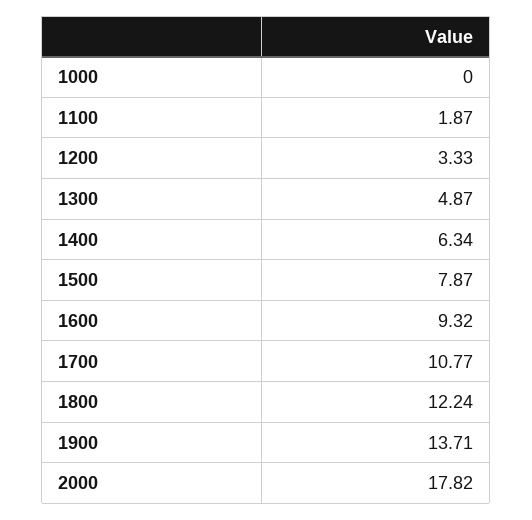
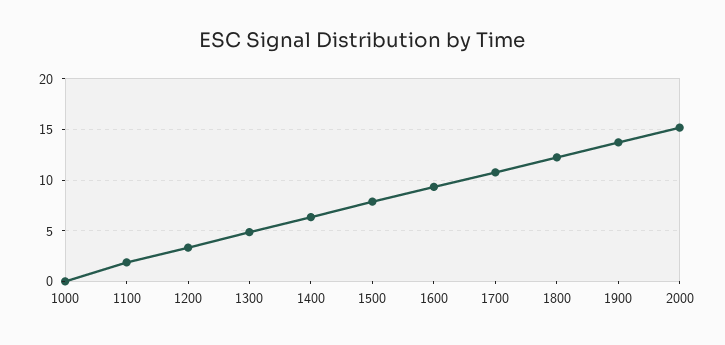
2000: 17.82 -> 15

